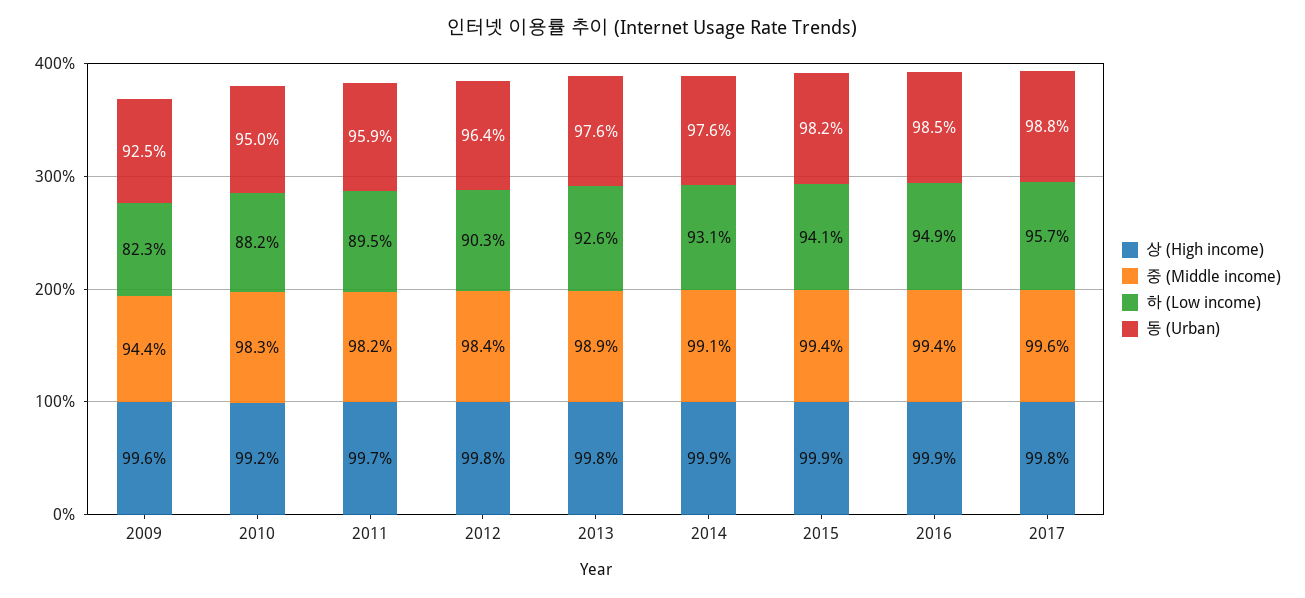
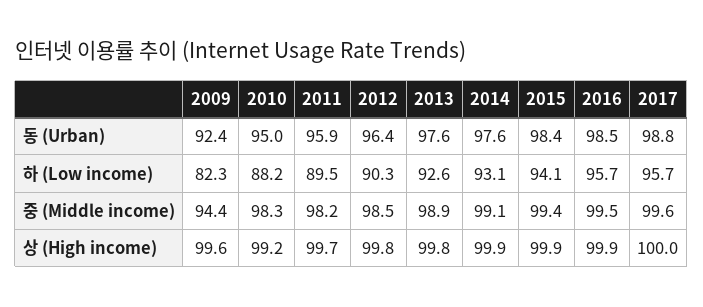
동 (Urban), 2009: 92.5 -> 92.4
중 (Middle income), 2012: 98.4 -> 98.5
동 (Urban), 2015: 98.2 -> 98.4
중 (Middle income), 2016: 99.4 -> 99.5
하 (Low income), 2016: 94.9 -> 95.7
상 (High income), 2017: 99.8 -> 100

